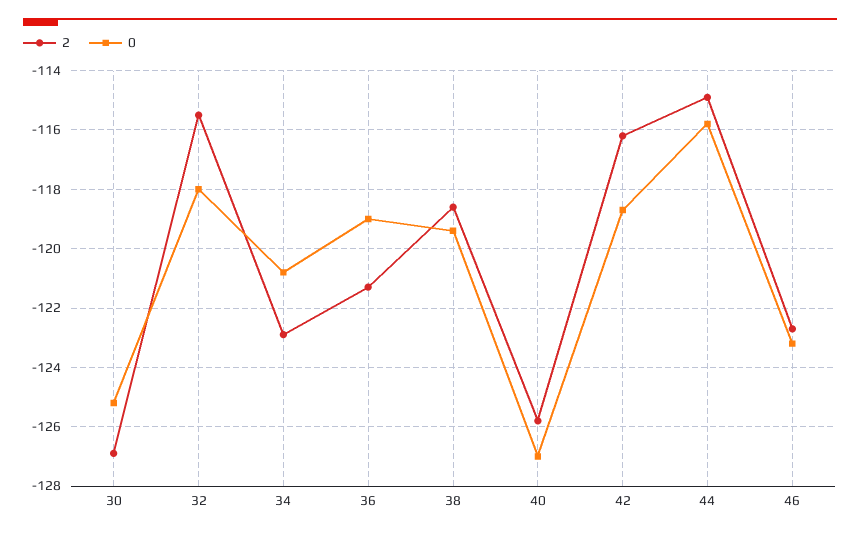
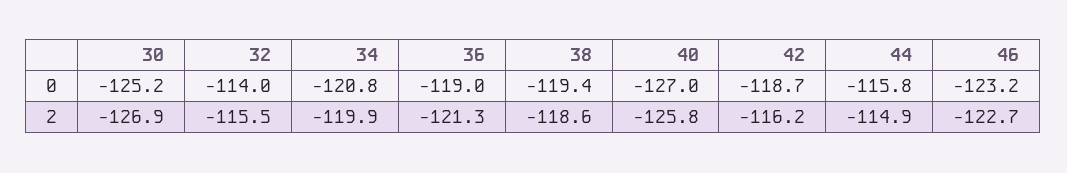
0, 32: -118 -> -114
2, 34: -123 -> -119.9

